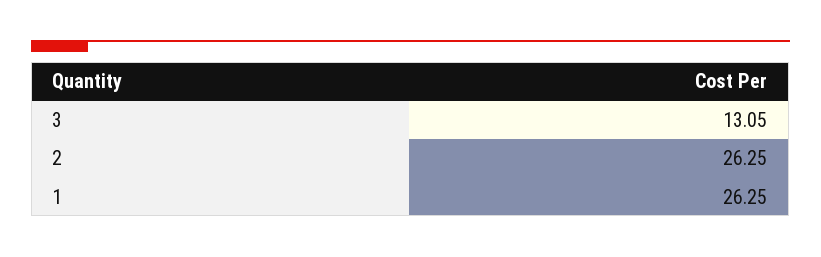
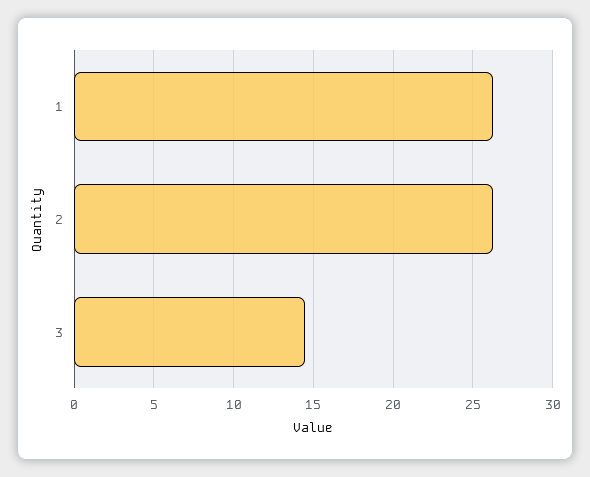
3: 13.05 -> 14.5

